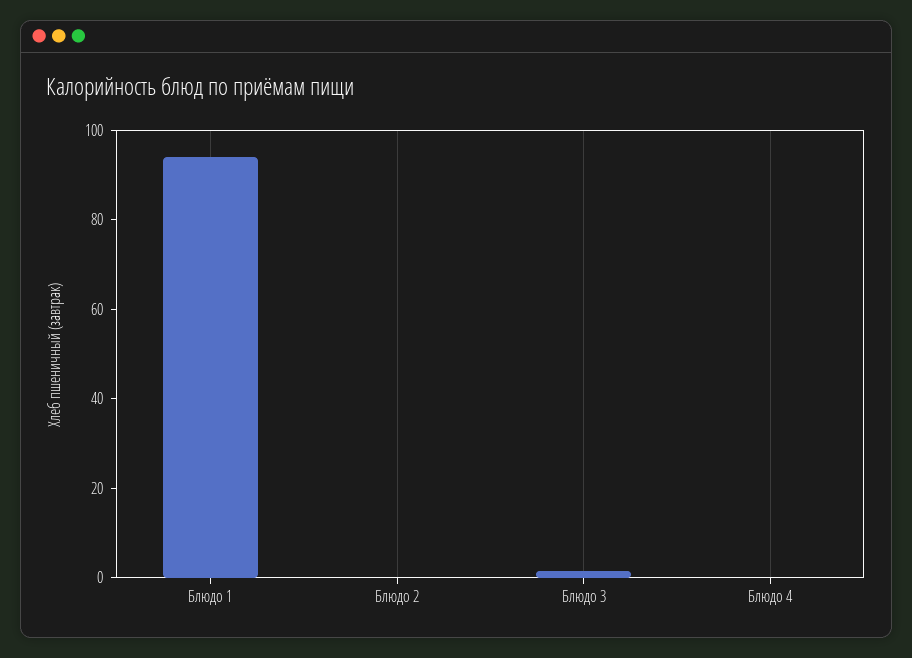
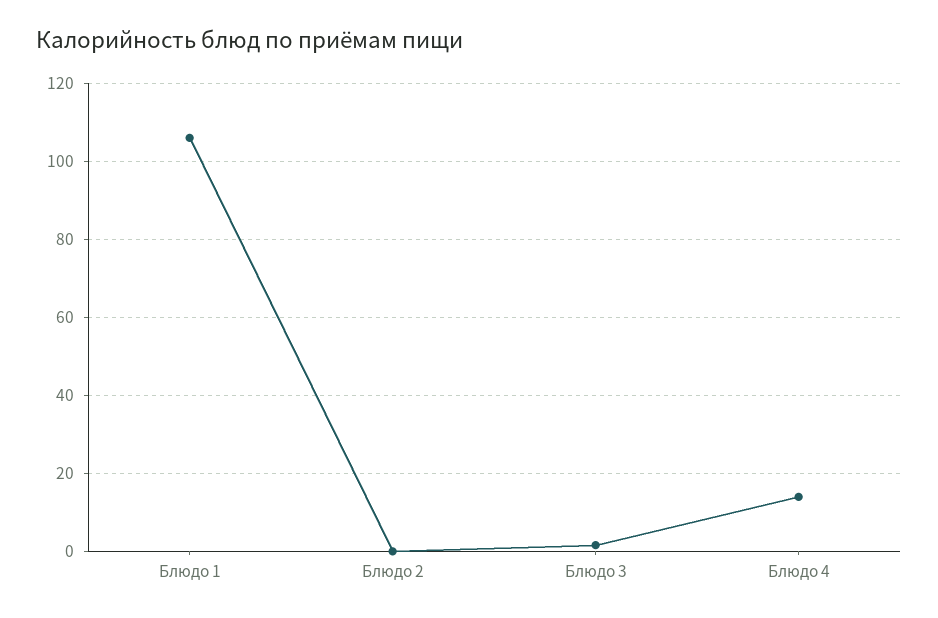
Блюдо 1: 95 -> 106
Блюдо 4: 0 -> 14

